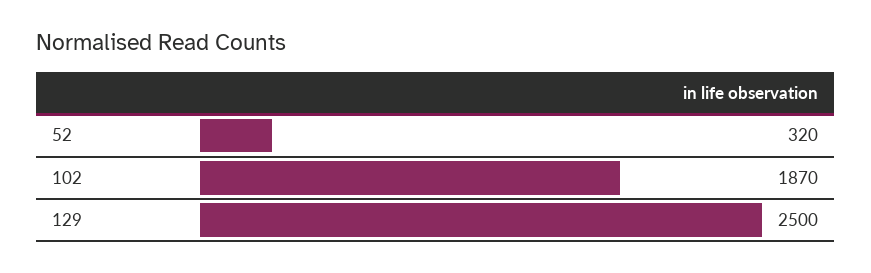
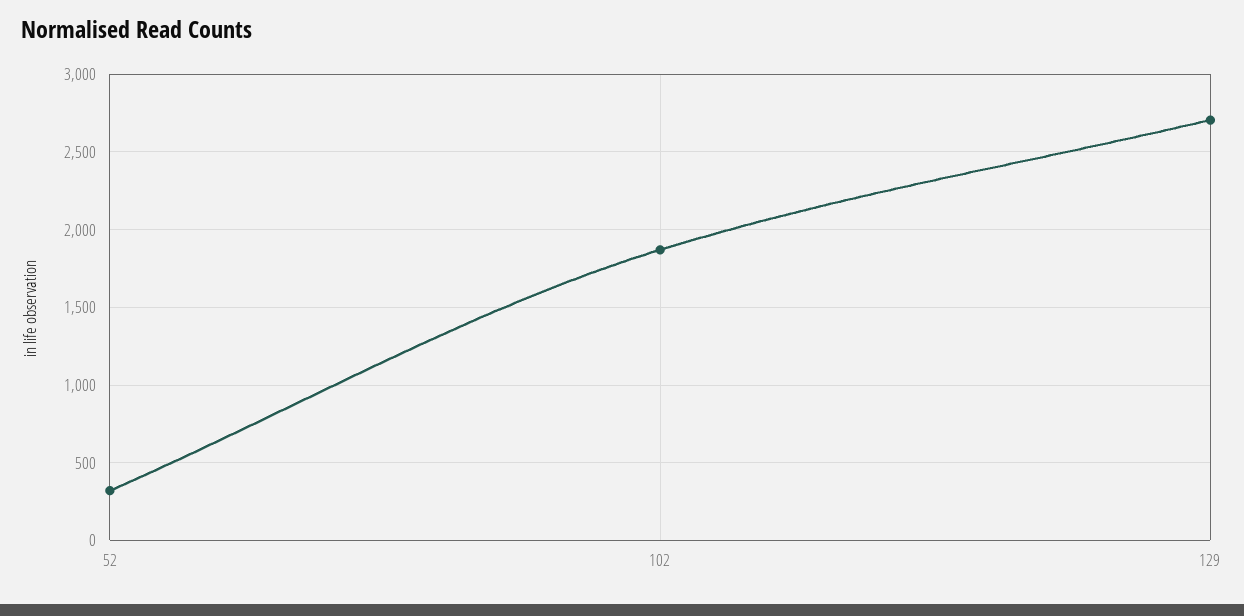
129: 2500 -> 2700

